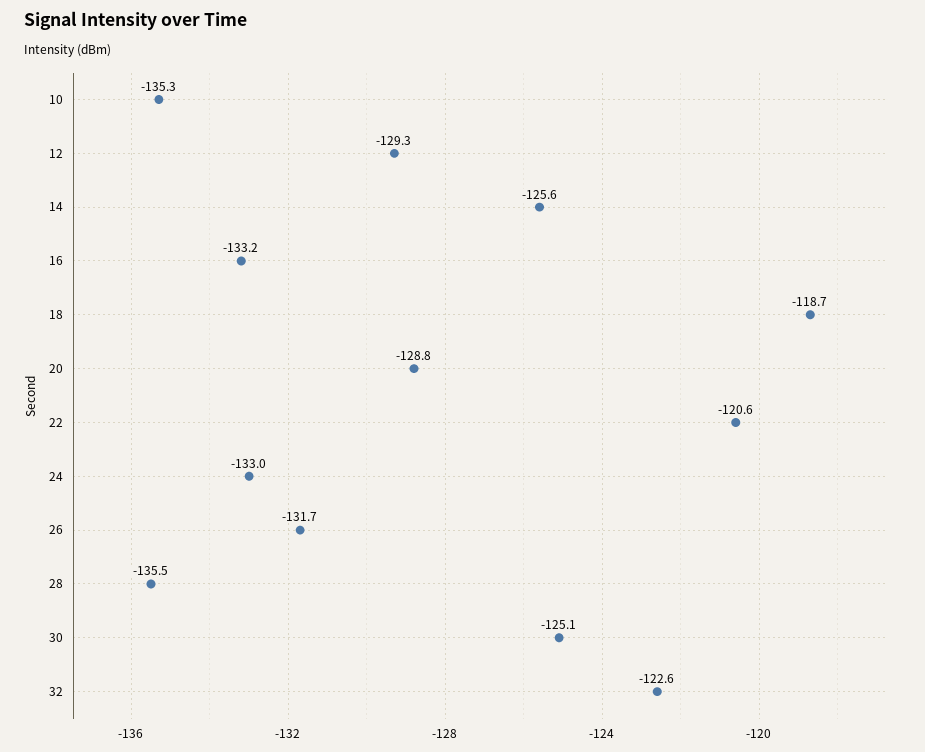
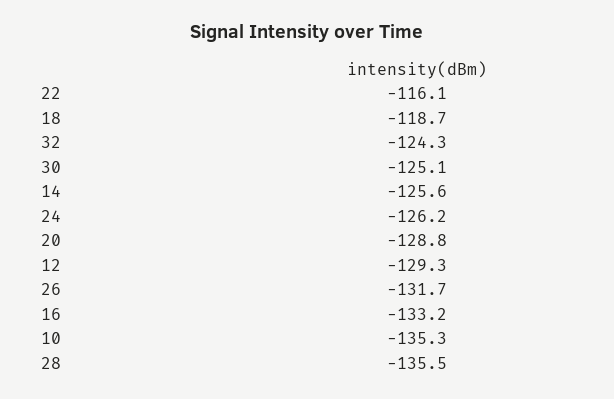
22: -120.6 -> -116.1
24: -133 -> -126.2
32: -122.6 -> -124.3

